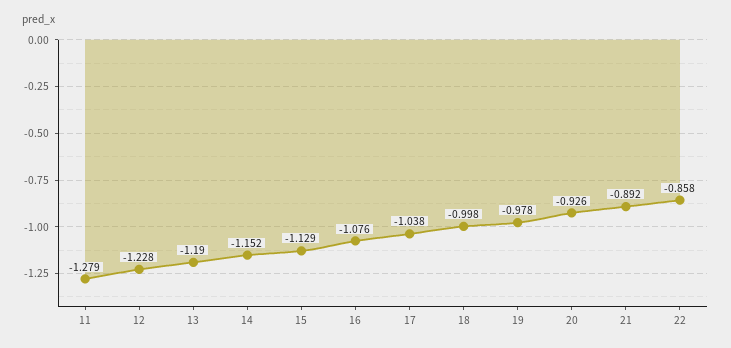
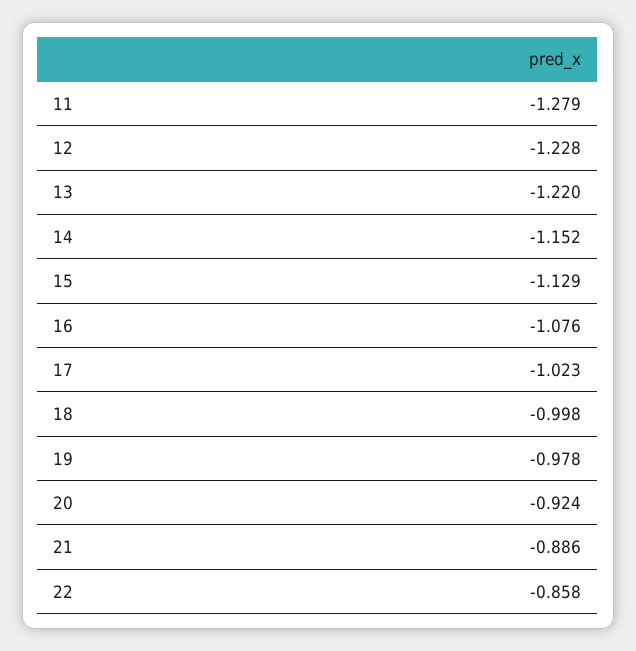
13: -1.19 -> -1.22
17: -1.038 -> -1.023
20: -0.926 -> -0.924
21: -0.892 -> -0.886

